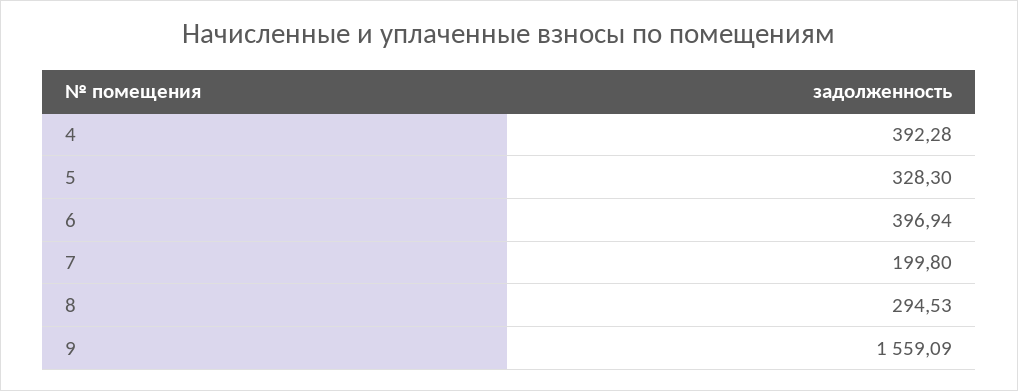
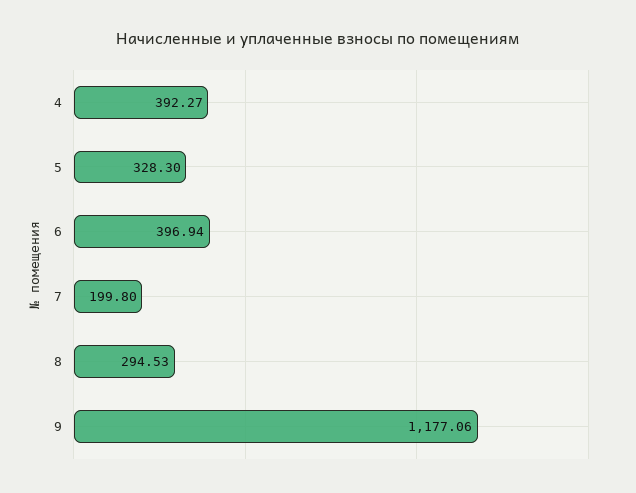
4: 392.28 -> 392.27
9: 1559.09 -> 1177.06

